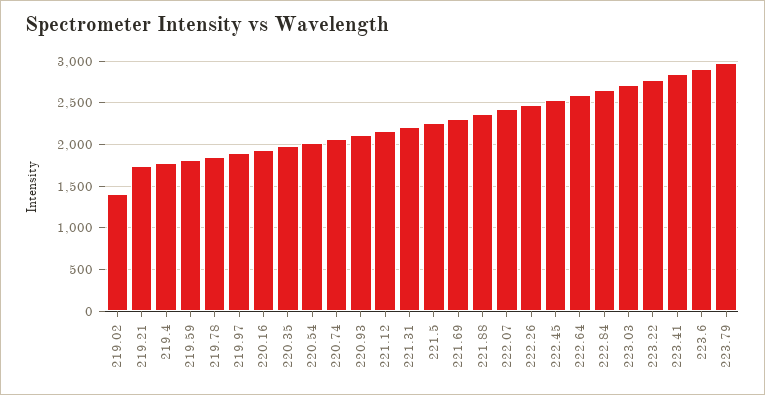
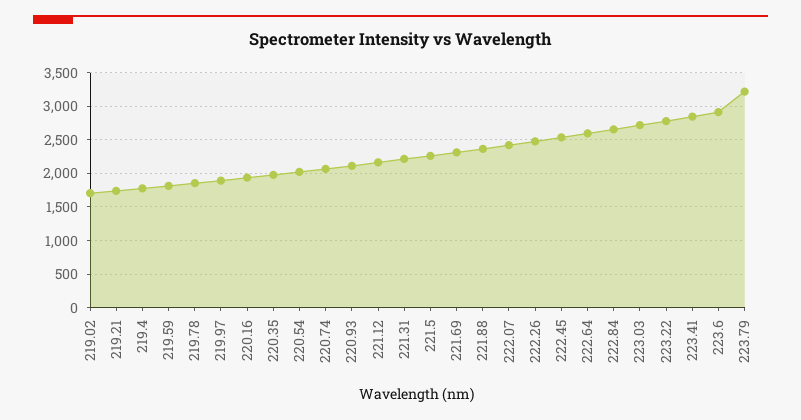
219.02: 1400 -> 1700
223.79: 3000 -> 3200

